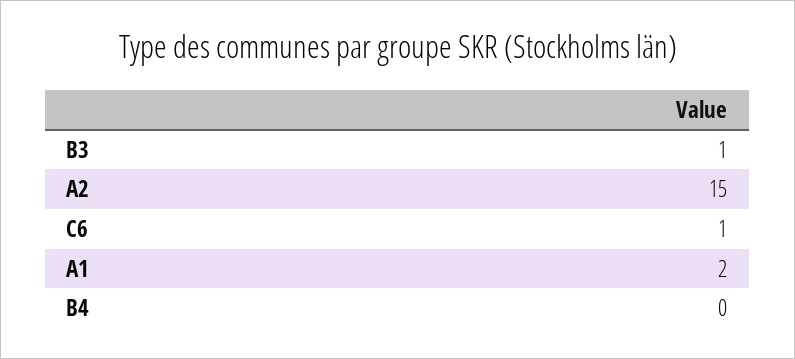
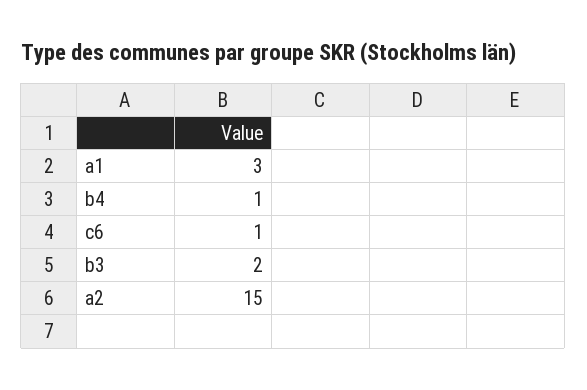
B3: 1 -> 2
A1: 2 -> 3
B4: 0 -> 1

